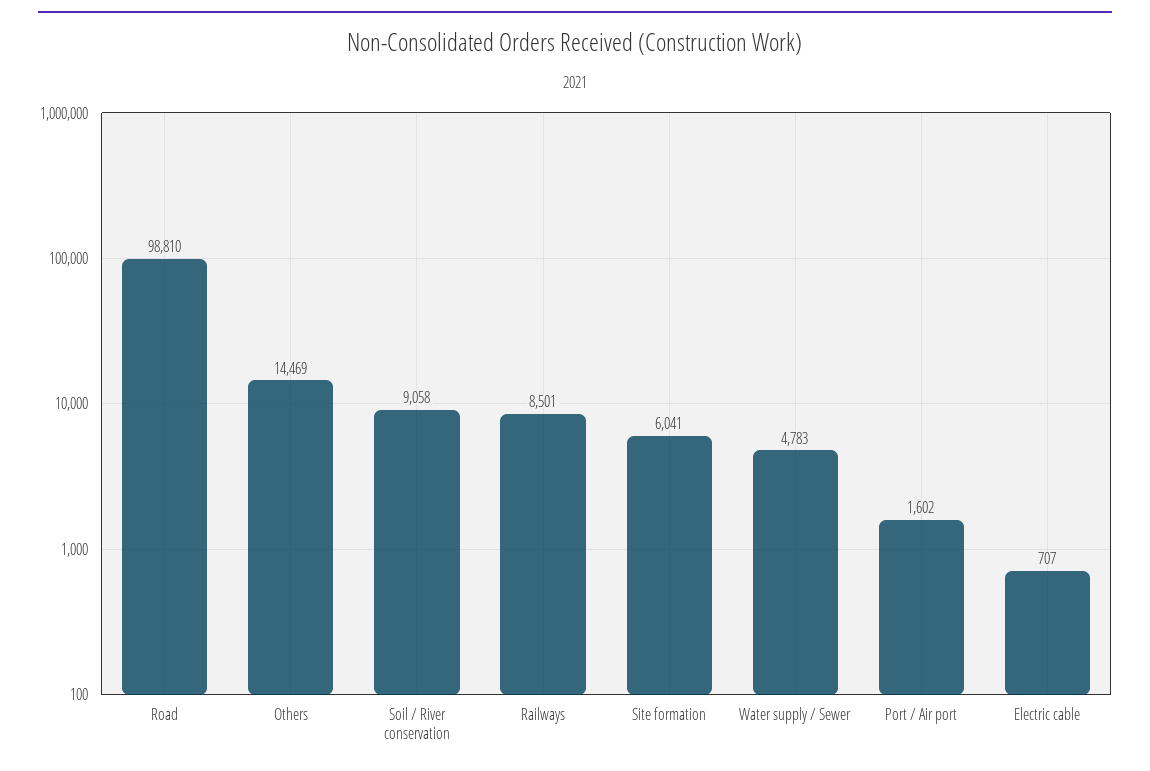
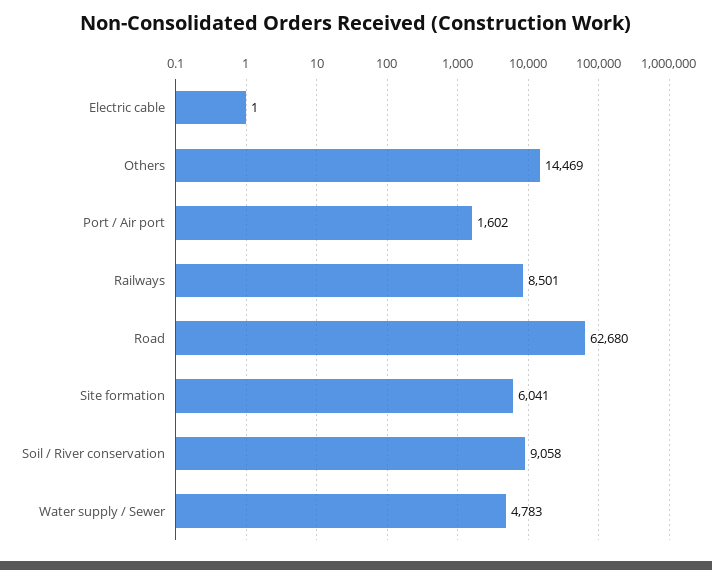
Road: 98810 -> 62680
Electric cable: 707 -> 1

